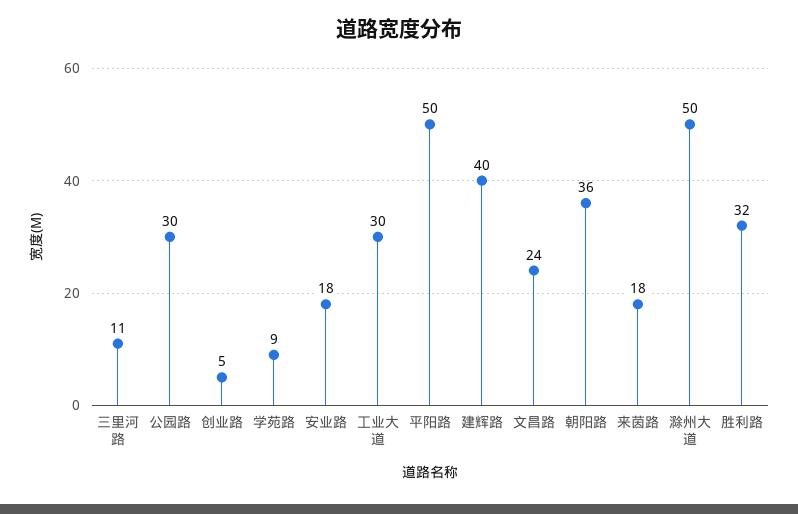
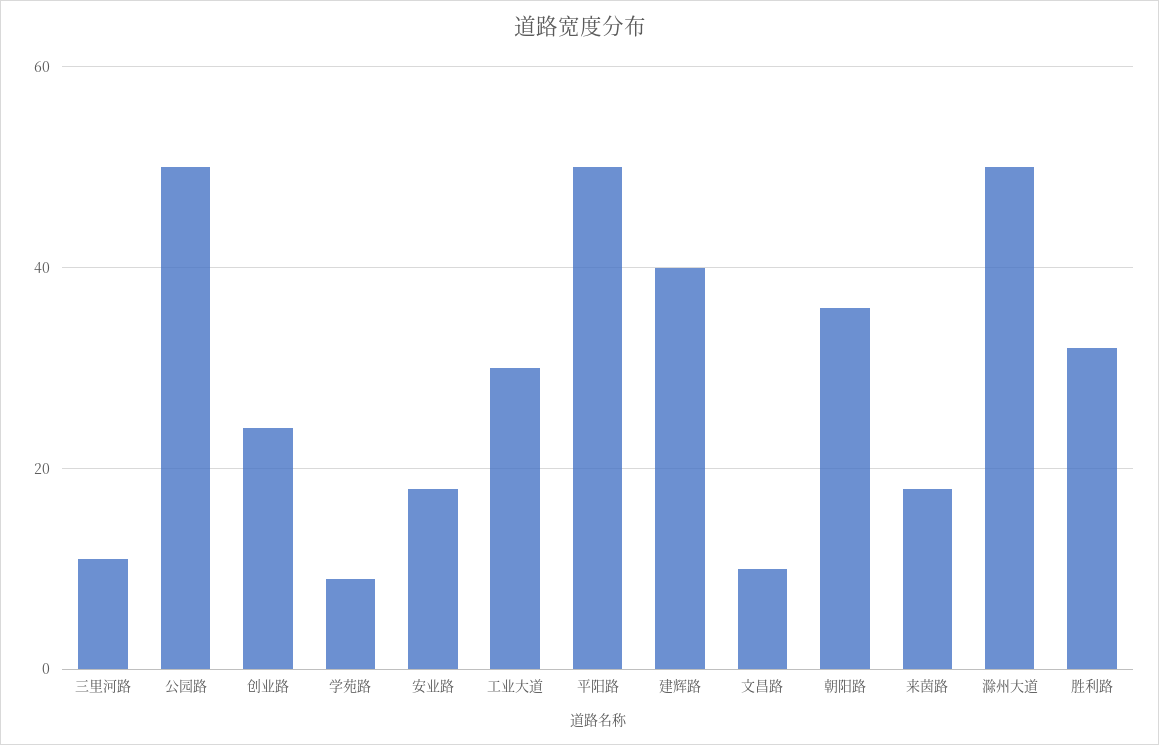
公园路: 30 -> 50
创业路: 5 -> 25
文昌路: 24 -> 10

